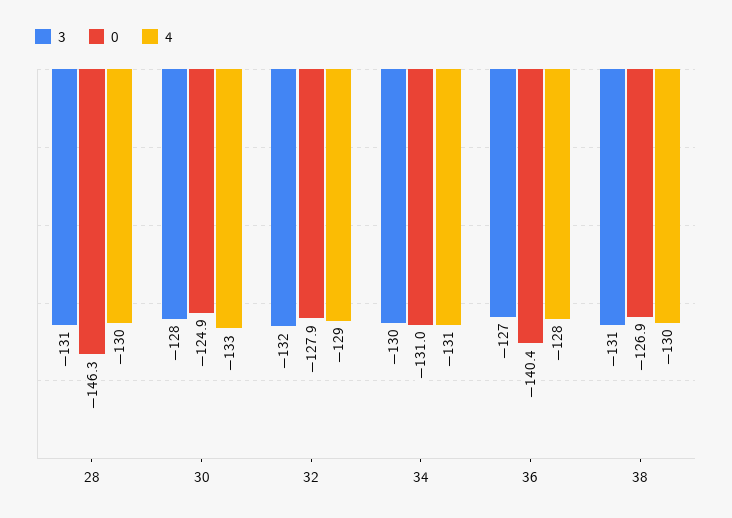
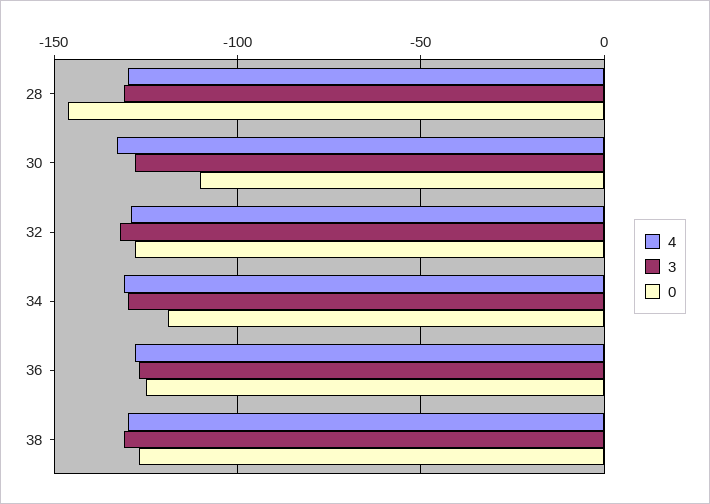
0, 30: -124.9 -> -110
0, 34: -131 -> -120
0, 36: -140.4 -> -125

